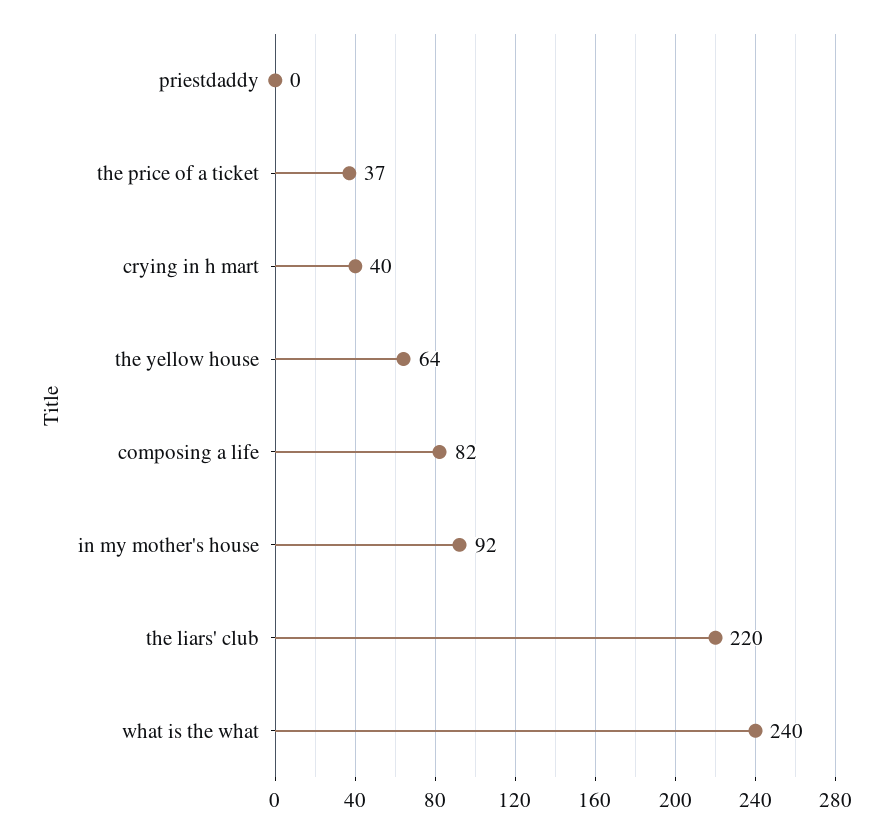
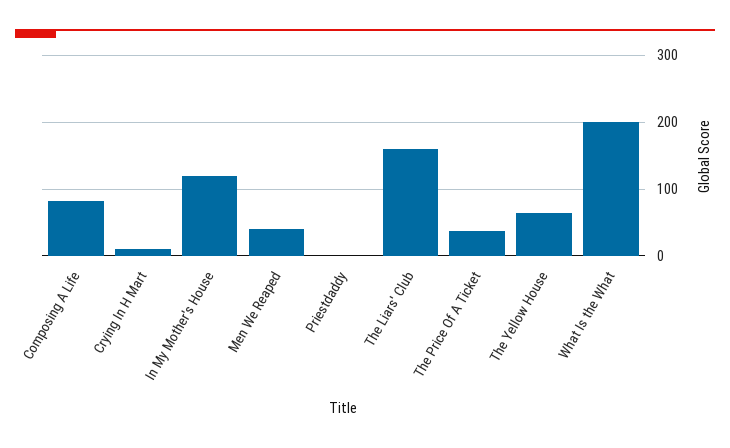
crying in h mart: 40 -> 10
in my mother's house: 92 -> 120
the liars' club: 220 -> 160
what is the what: 240 -> 200
Men We Reaped: none -> 40

